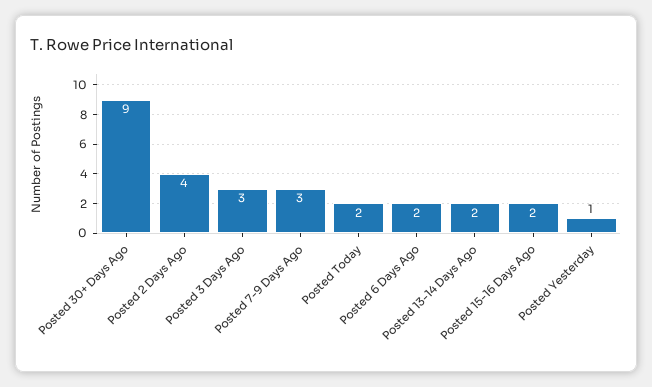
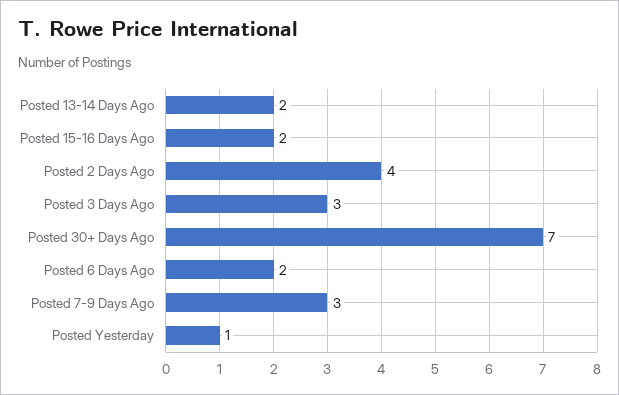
Posted 30+ Days Ago: 9 -> 7
Posted Today: 2 -> none

